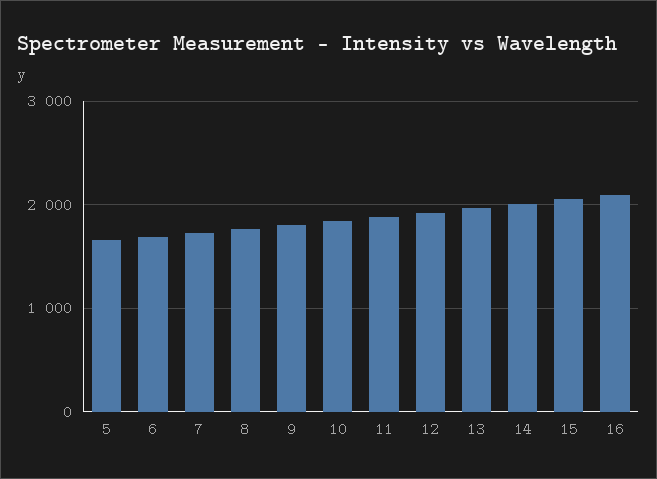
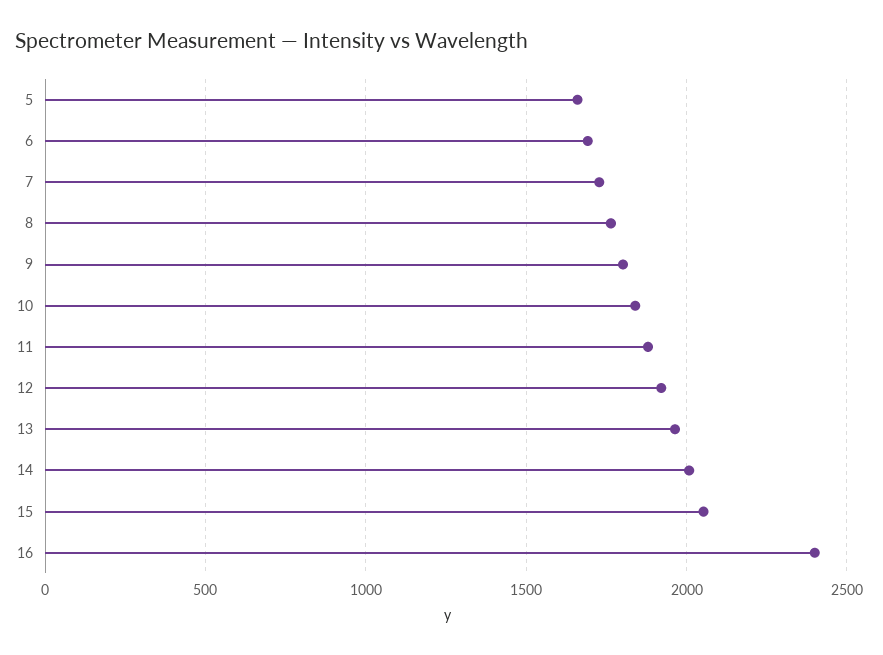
16: 2100 -> 2400

